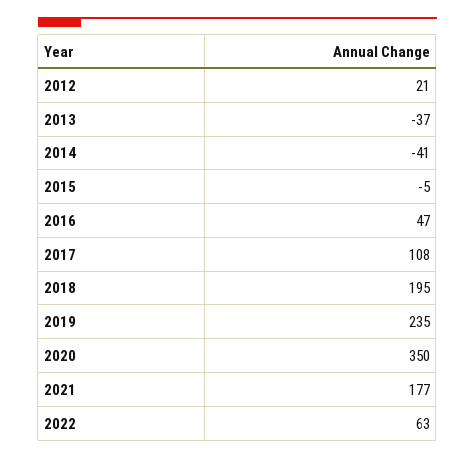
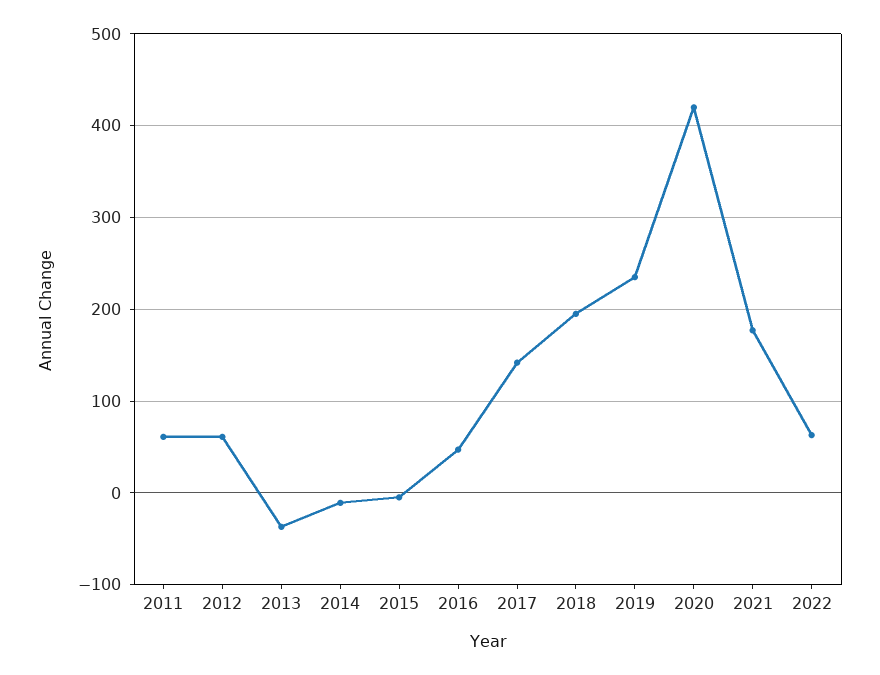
2012: 21 -> 60
2014: -41 -> -10
2017: 108 -> 140
2020: 350 -> 420
2011: none -> 60

